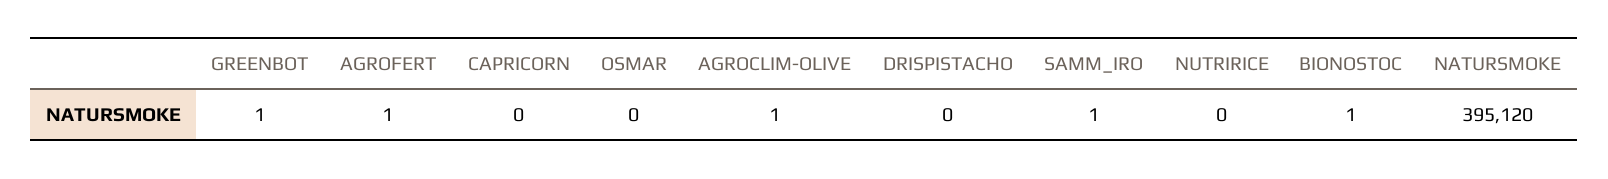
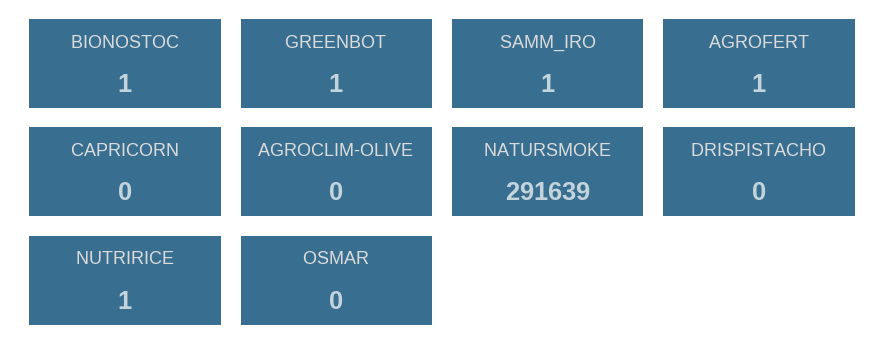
AGROCLIM-OLIVE: 1 -> 0
NUTRIRICE: 0 -> 1
NATURSMOKE: 395120 -> 291639

